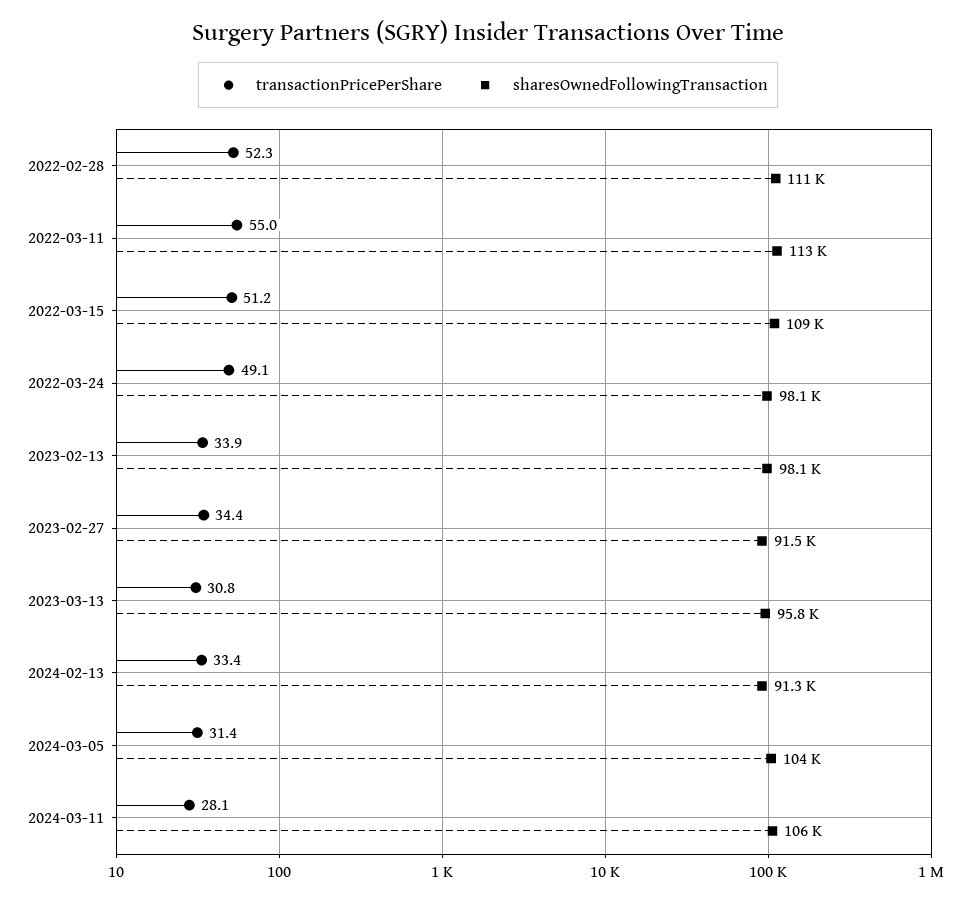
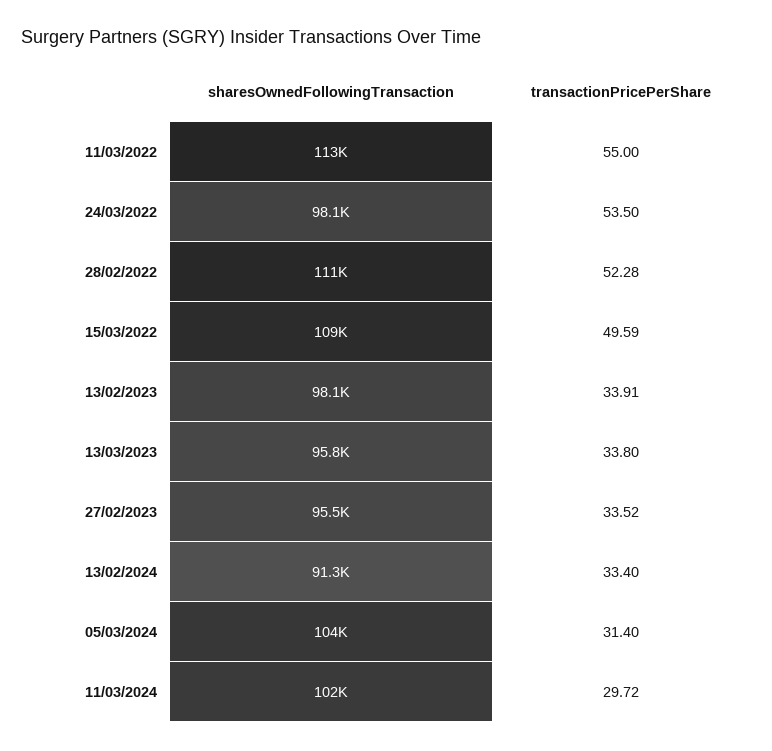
transactionPricePerShare, 2022-03-15: 51.2 -> 49.59
transactionPricePerShare, 2022-03-24: 49.1 -> 53.5
transactionPricePerShare, 2023-02-27: 34.4 -> 33.52
sharesOwnedFollowingTransaction, 2023-02-27: 91500 -> 95500
transactionPricePerShare, 2023-03-13: 30.8 -> 33.8
transactionPricePerShare, 2024-03-11: 28.1 -> 29.72
sharesOwnedFollowingTransaction, 2024-03-11: 106000 -> 102000

